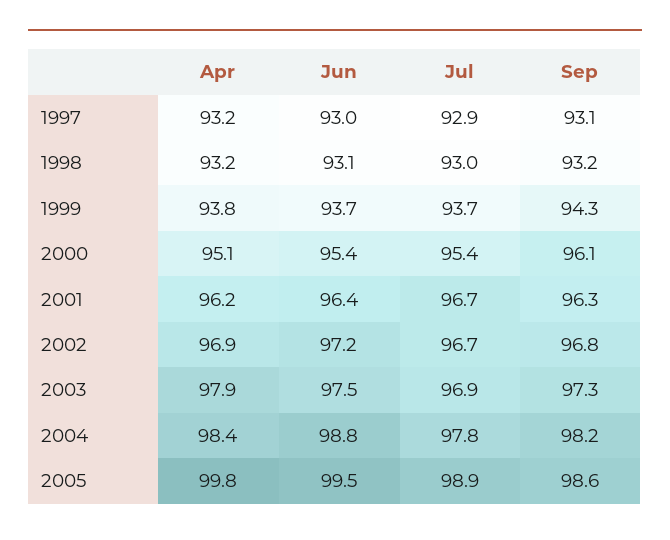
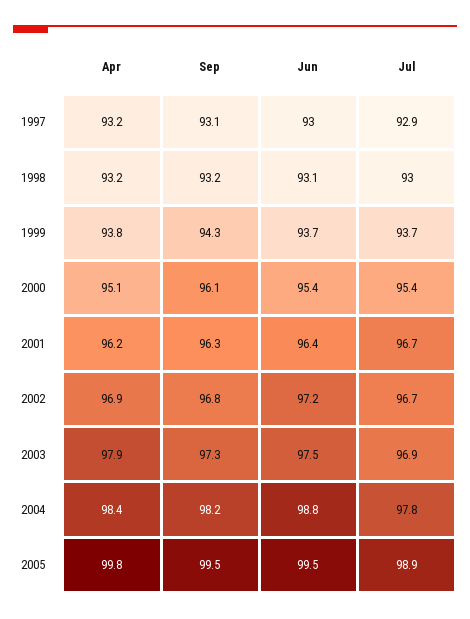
Sep, 2005: 98.6 -> 99.5

